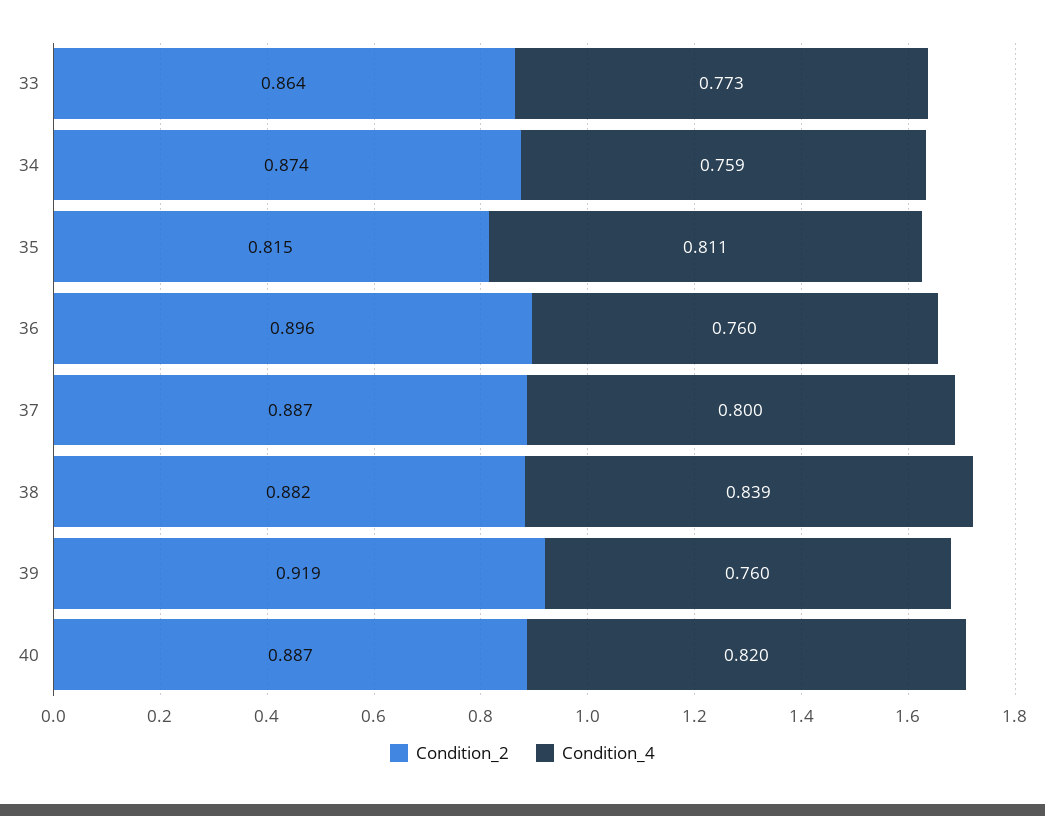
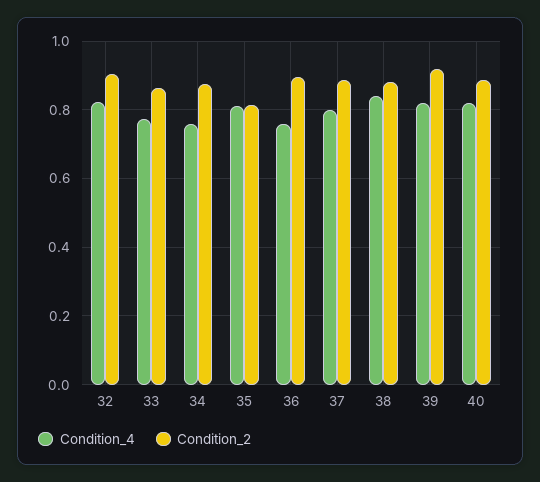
Condition_4, 39: 0.76 -> 0.82
Condition_4, 32: none -> 0.82
Condition_2, 32: none -> 0.9

